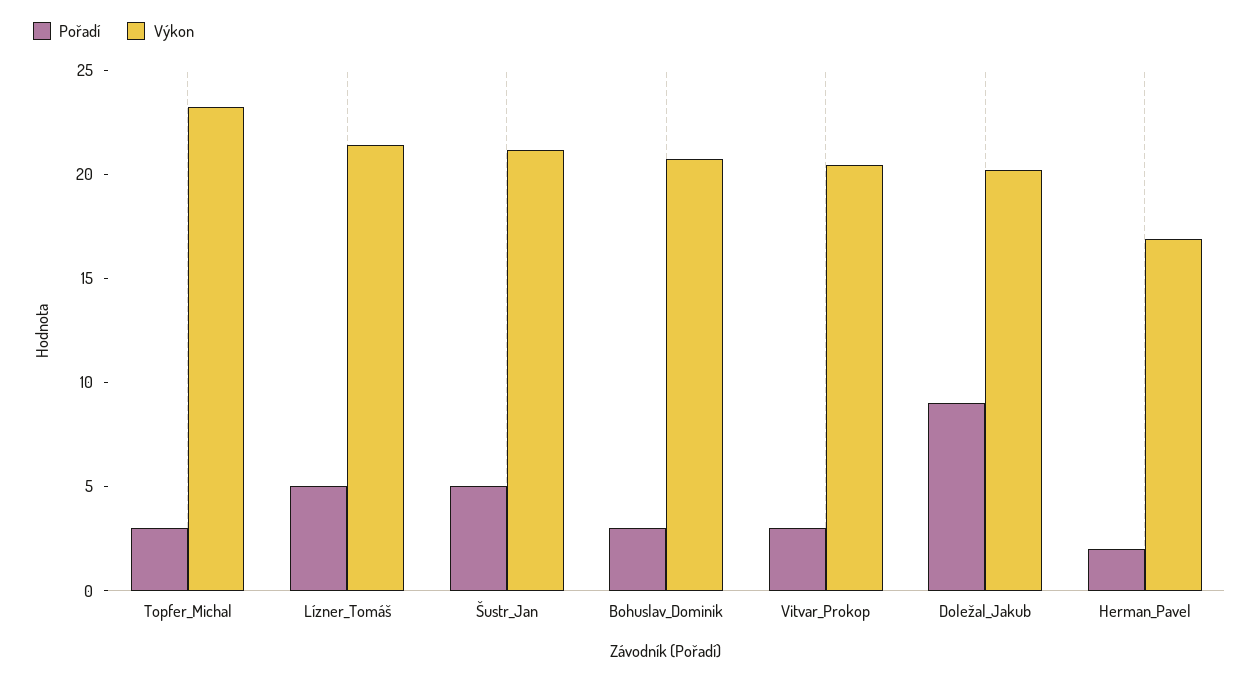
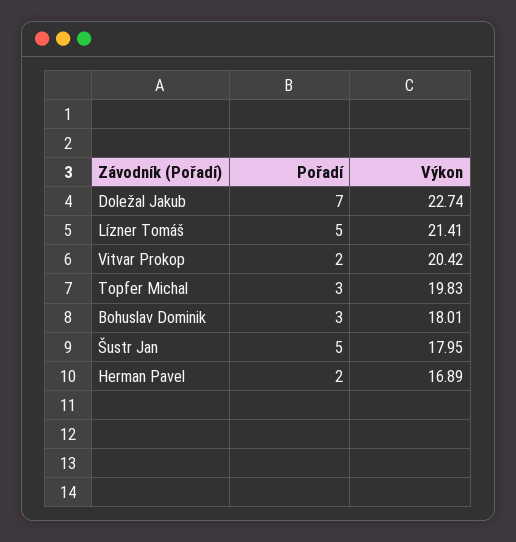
Výkon, Topfer_Michal: 23 -> 19.83
Výkon, Šustr_Jan: 21 -> 17.95
Výkon, Bohuslav_Dominik: 21 -> 18.01
Pořadí, Vitvar_Prokop: 3 -> 2
Pořadí, Doležal_Jakub: 9 -> 7
Výkon, Doležal_Jakub: 20 -> 22.74

